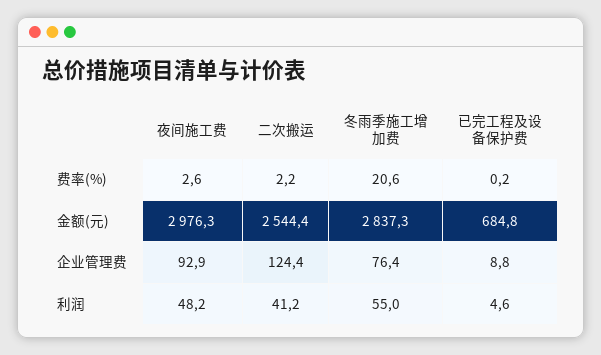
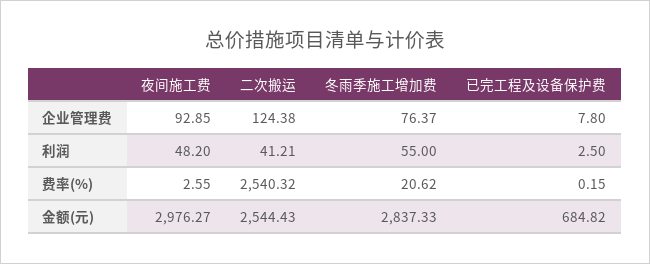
二次搬运, 费率(%): 2.2 -> 2540.32
已完工程及设备保护费, 企业管理费: 8.8 -> 7.8
已完工程及设备保护费, 利润: 4.6 -> 2.5

